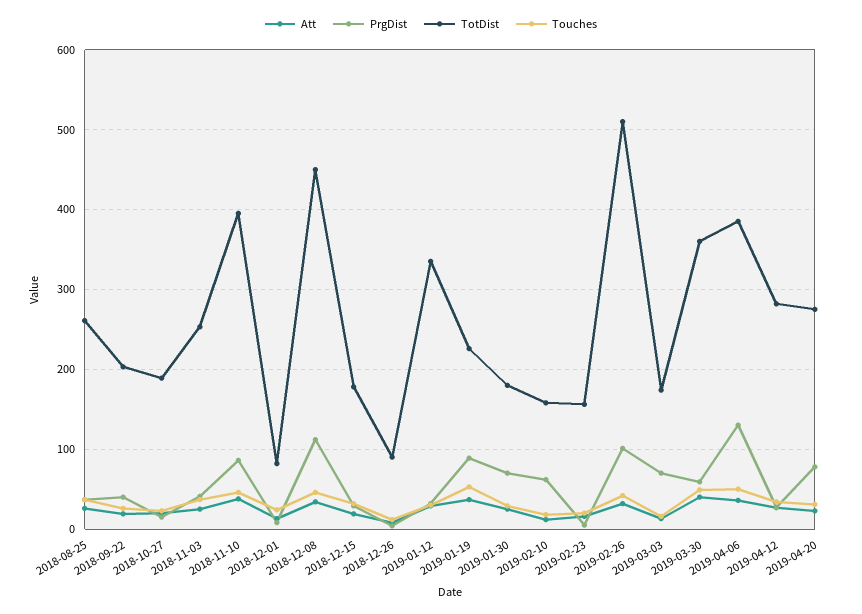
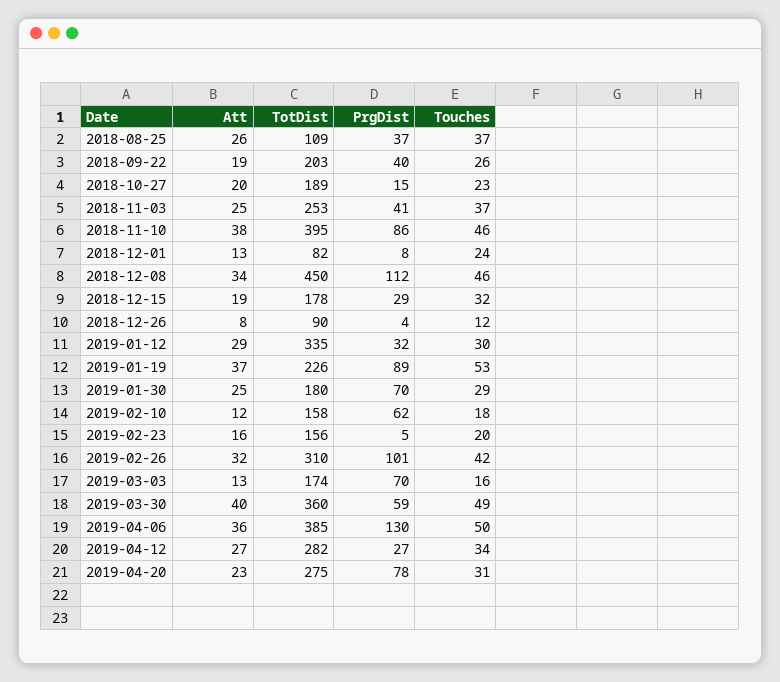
TotDist, 2018-08-25: 260 -> 109
TotDist, 2019-02-26: 510 -> 310

